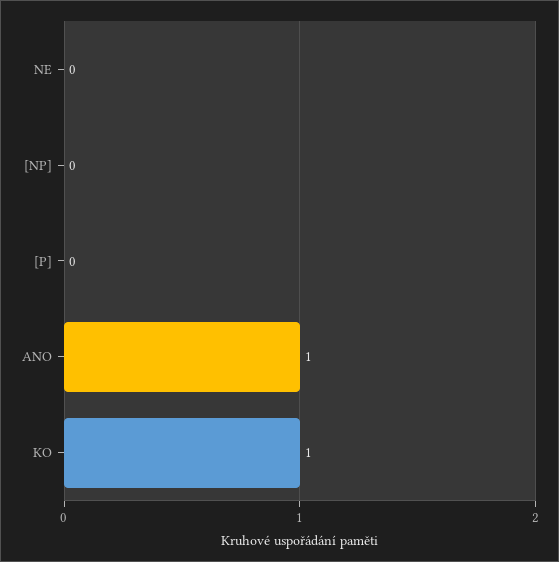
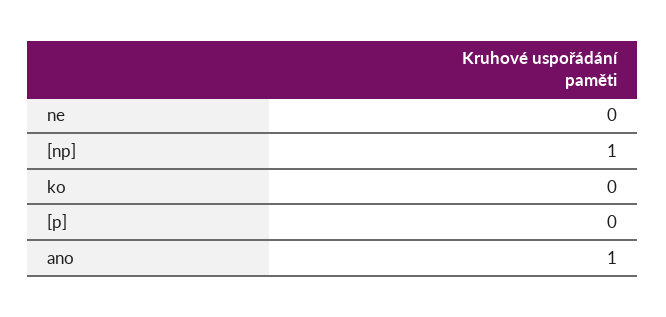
[NP]: 0 -> 1
KO: 1 -> 0

